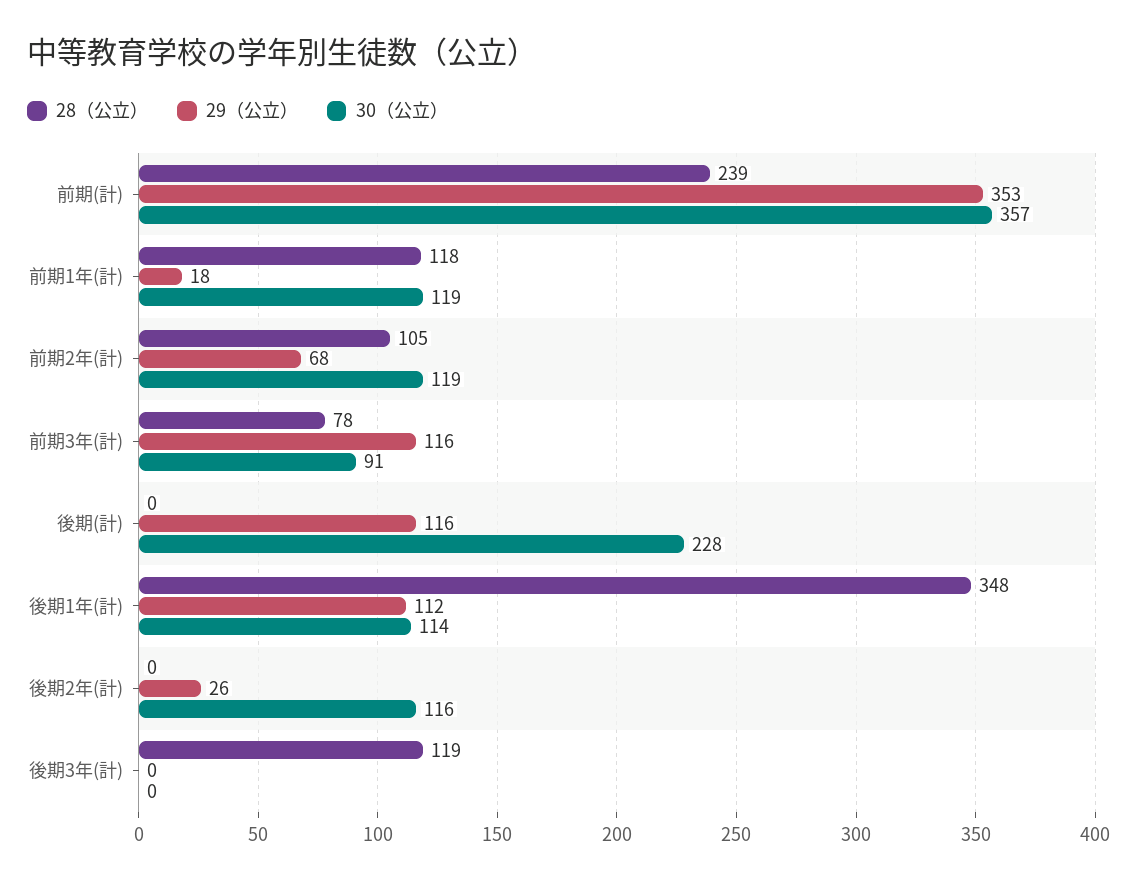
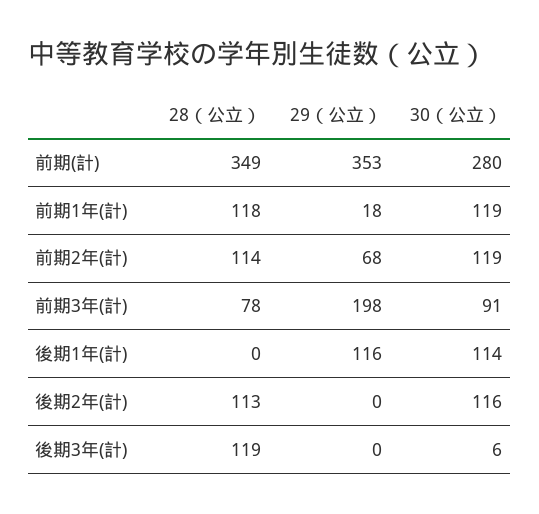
28（公立）, 前期(計): 239 -> 349
30（公立）, 前期(計): 357 -> 280
28（公立）, 前期2年(計): 105 -> 114
29（公立）, 前期3年(計): 116 -> 198
28（公立）, 後期(計): 0 -> none
29（公立）, 後期(計): 116 -> none
30（公立）, 後期(計): 228 -> none
28（公立）, 後期1年(計): 348 -> 0
29（公立）, 後期1年(計): 112 -> 116
28（公立）, 後期2年(計): 0 -> 113
29（公立）, 後期2年(計): 26 -> 0
30（公立）, 後期3年(計): 0 -> 6

